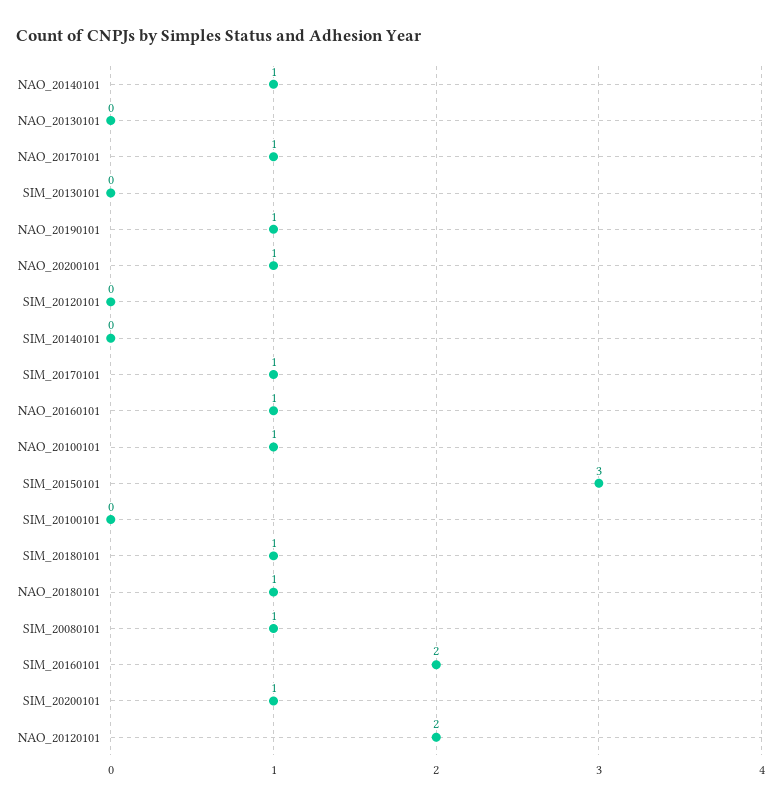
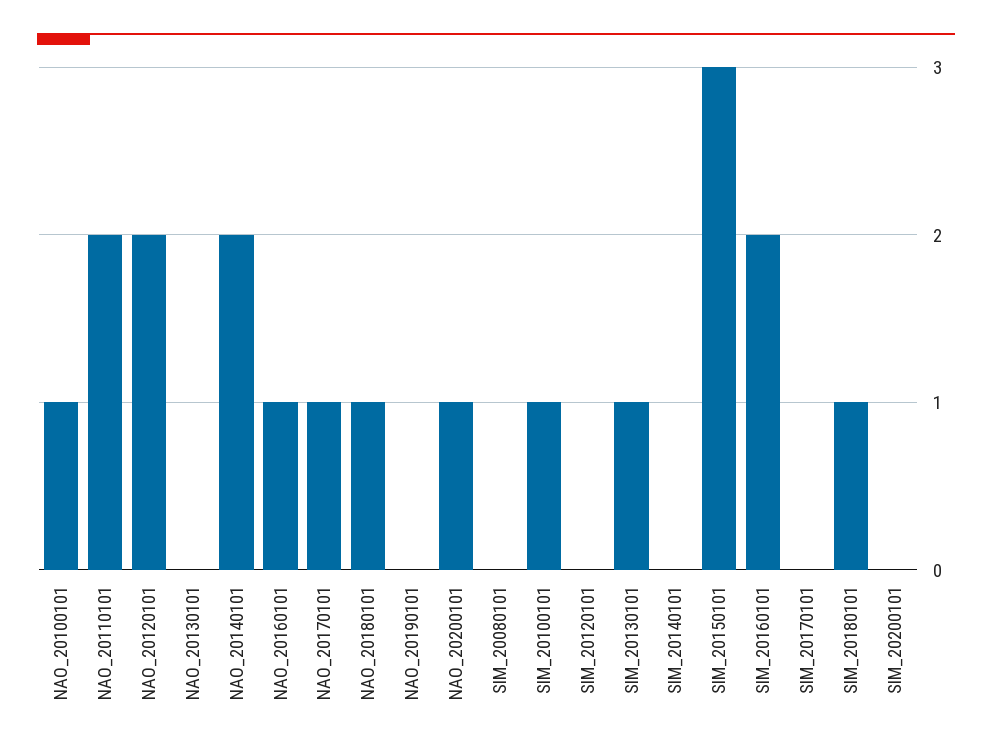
NAO_20140101: 1 -> 2
SIM_20130101: 0 -> 1
NAO_20190101: 1 -> 0
SIM_20170101: 1 -> 0
SIM_20100101: 0 -> 1
SIM_20080101: 1 -> 0
SIM_20200101: 1 -> 0
NAO_20110101: none -> 2

